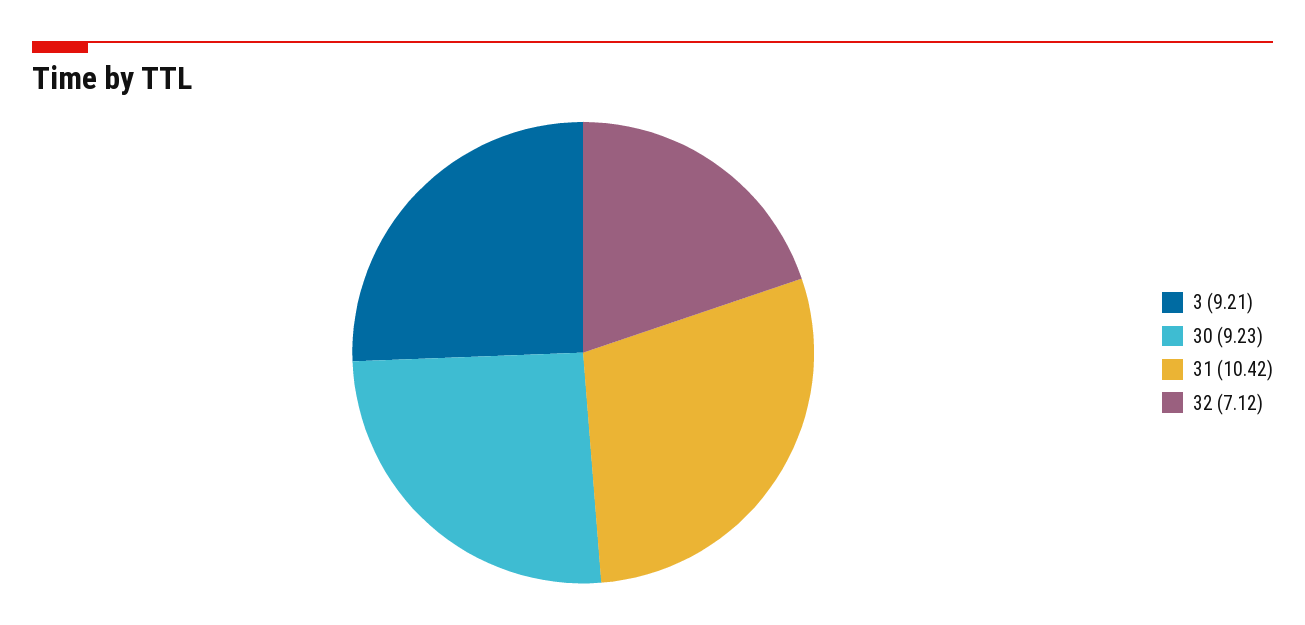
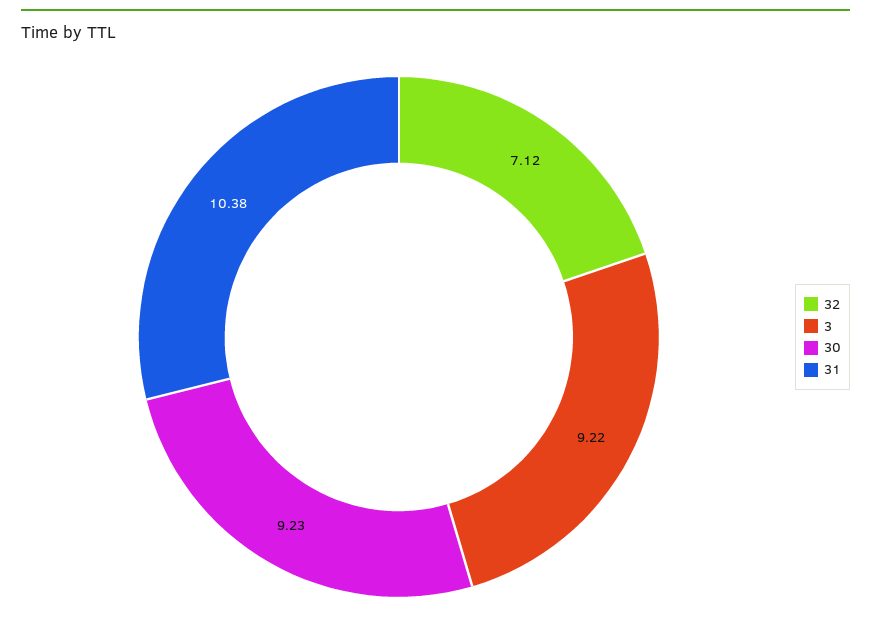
3: 9.21 -> 9.22
31: 10.42 -> 10.38

